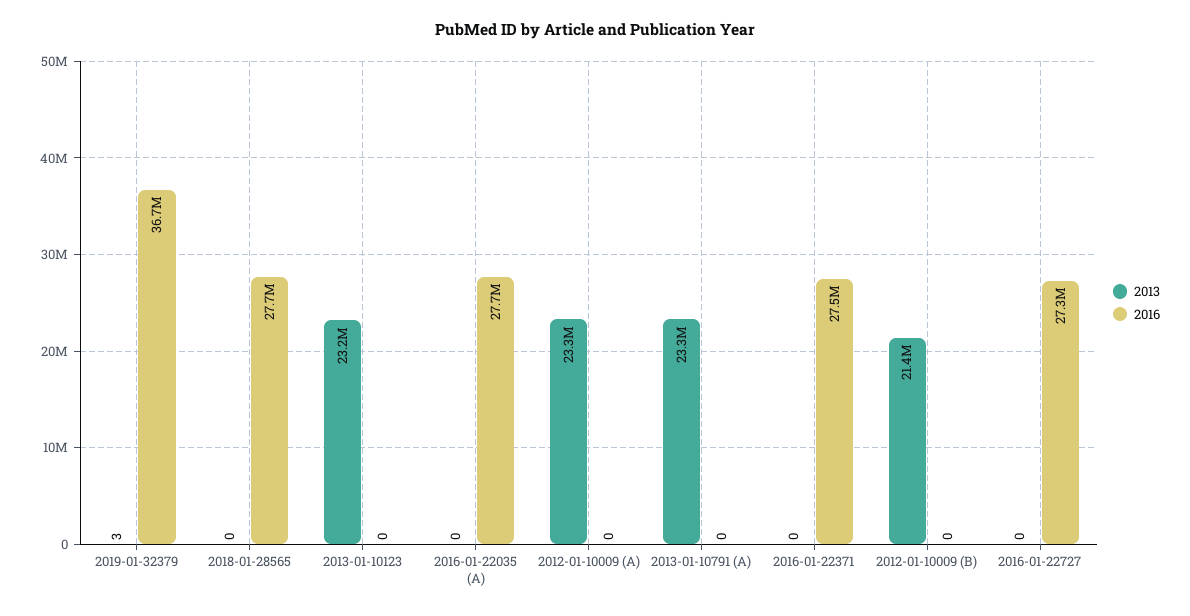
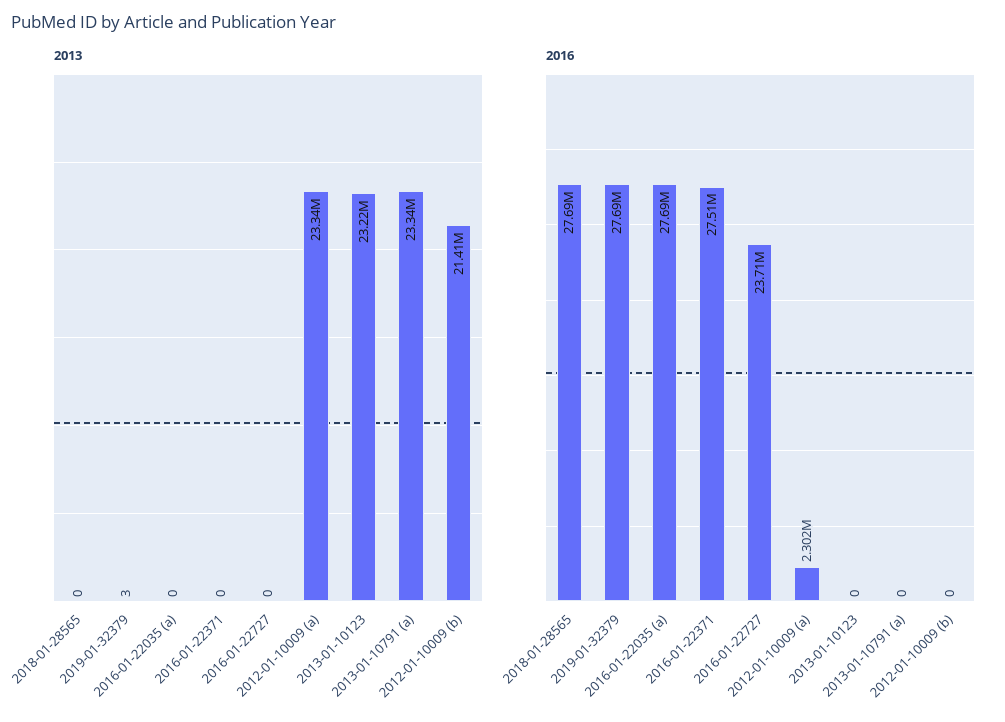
2016, 2019-01-32379: 36700000 -> 27690000
2016, 2012-01-10009 (A): 0 -> 2302000
2016, 2016-01-22727: 27300000 -> 23710000

